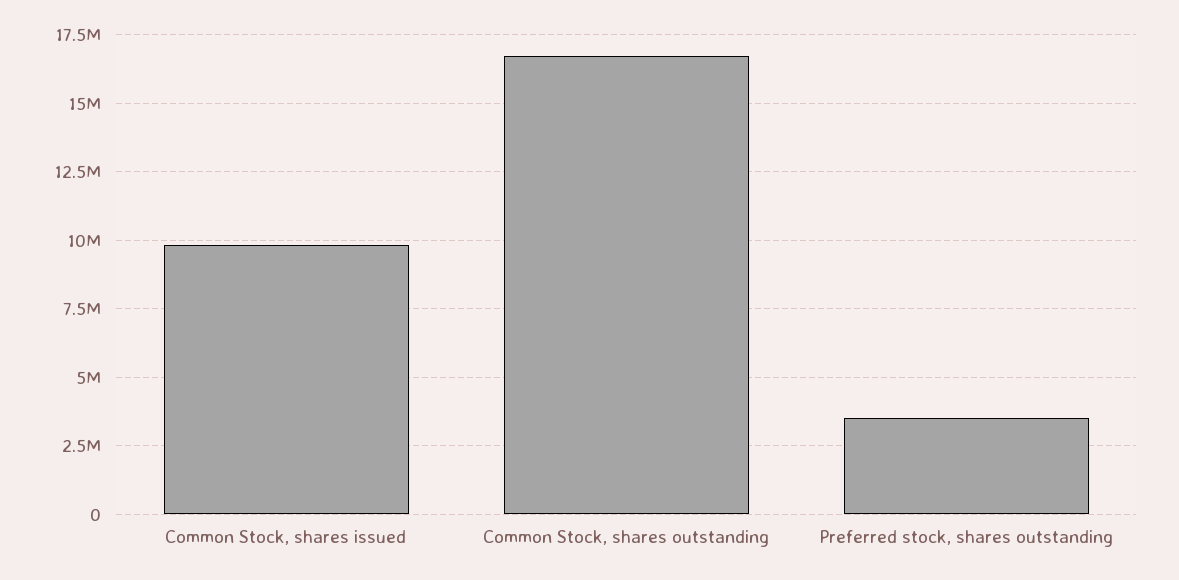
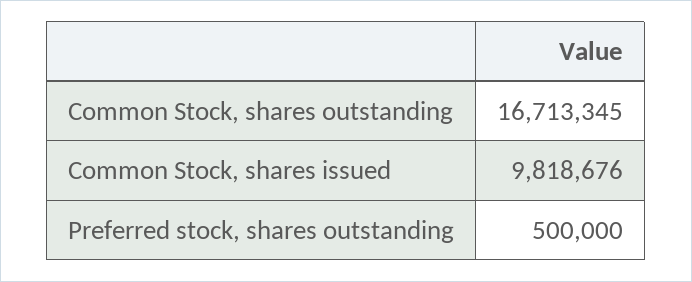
Preferred stock, shares outstanding: 3500000 -> 500000

